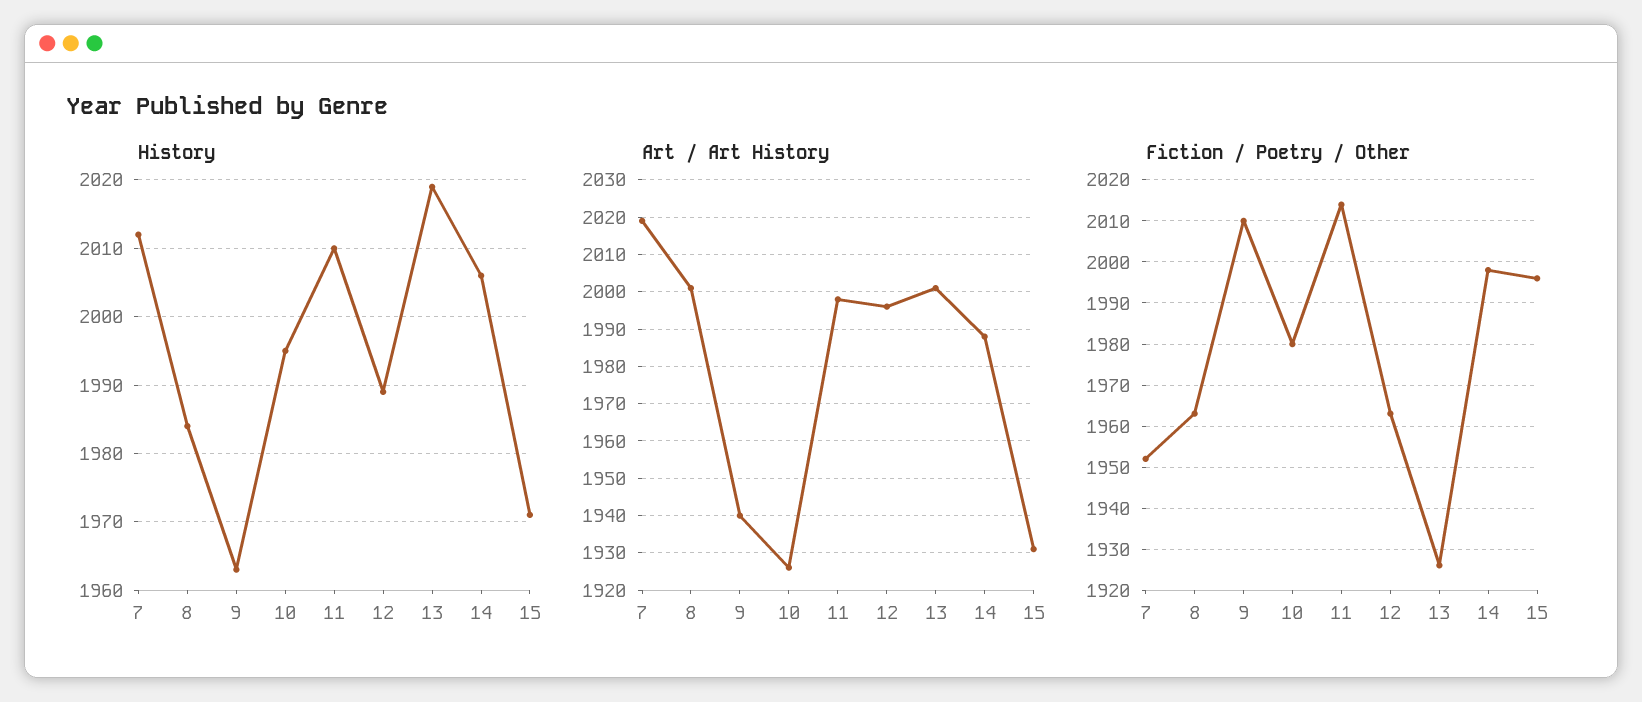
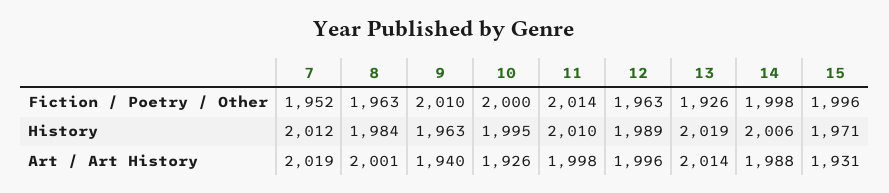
Art / Art History, 13: 2000 -> 2014
Fiction / Poetry / Other, 10: 1980 -> 2000

